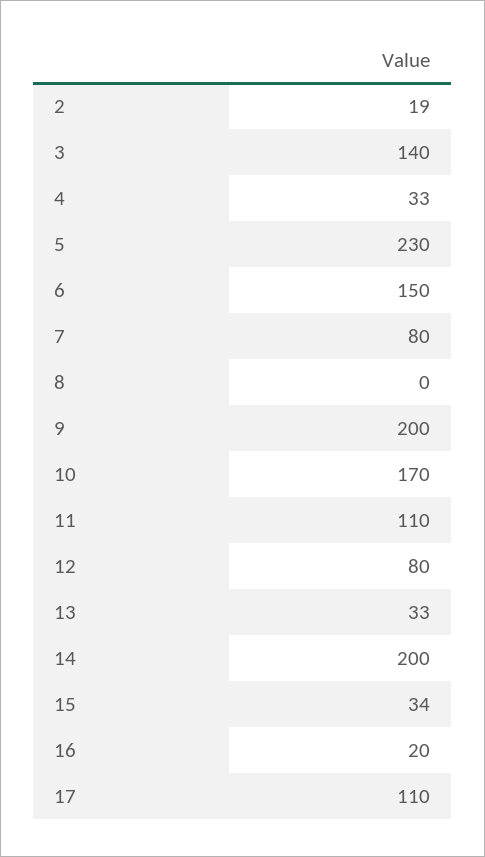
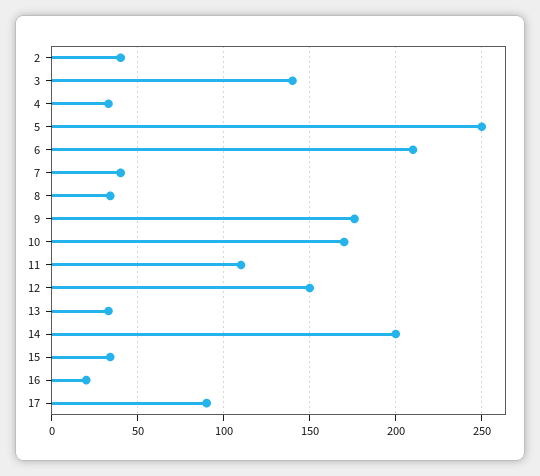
2: 19 -> 40
5: 230 -> 250
6: 150 -> 210
7: 80 -> 40
8: 0 -> 35
9: 200 -> 175
12: 80 -> 150
17: 110 -> 90

